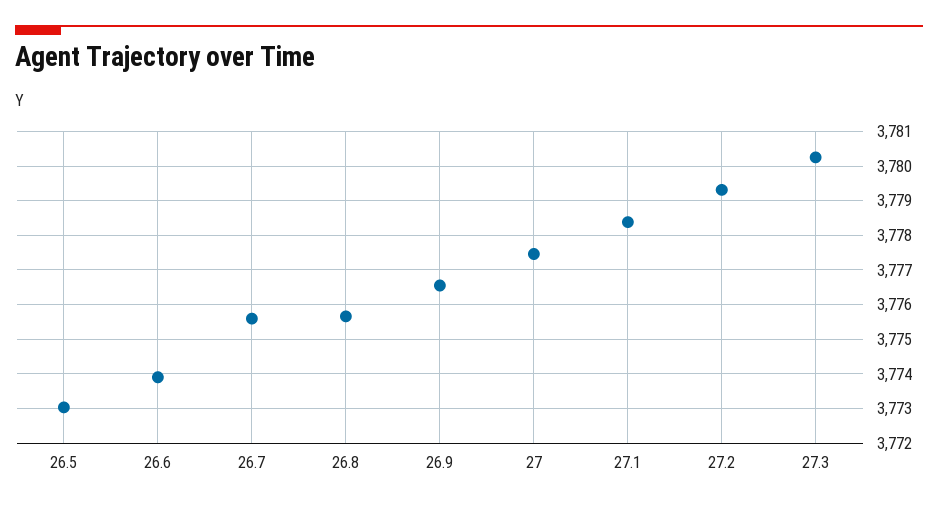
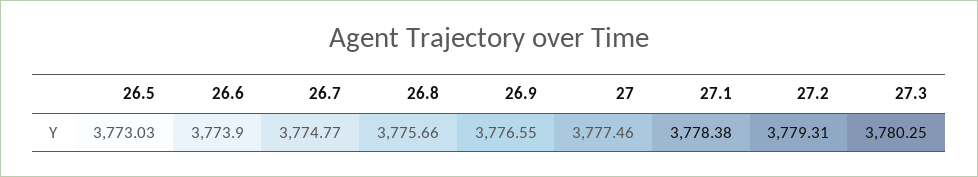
26.7: 3775.6 -> 3774.77

